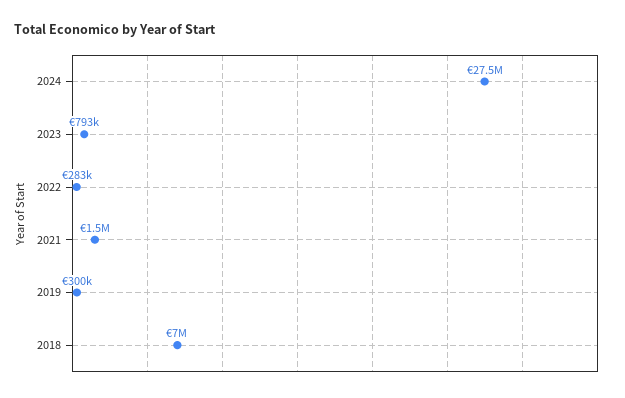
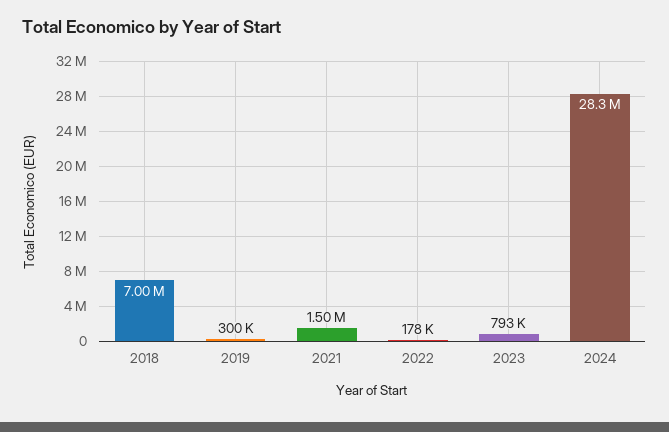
2024: 27500000 -> 28300000
2022: 283000 -> 178000

